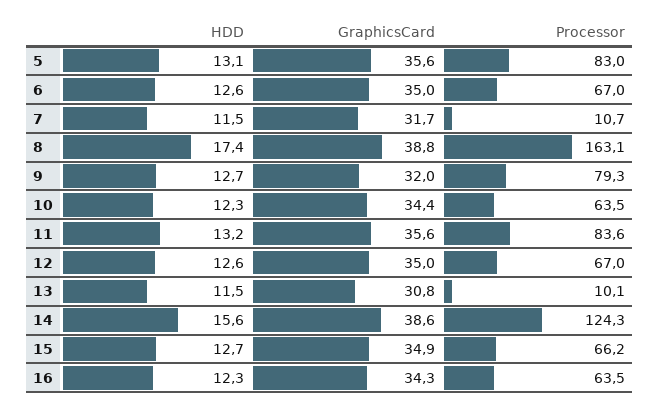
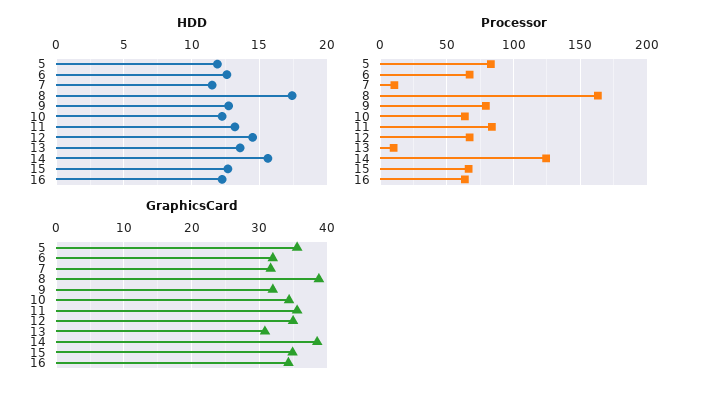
HDD, 5: 13.1 -> 12
GraphicsCard, 6: 35 -> 32
HDD, 12: 12.6 -> 14.5
HDD, 13: 11.5 -> 13.5

